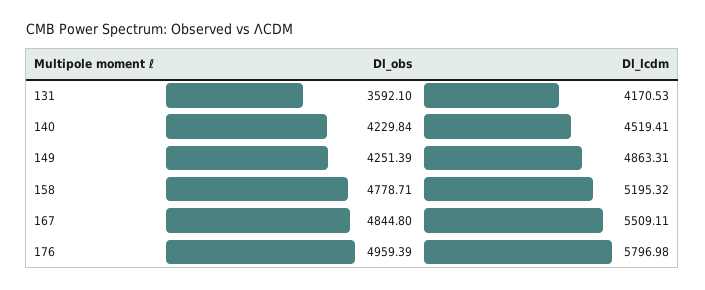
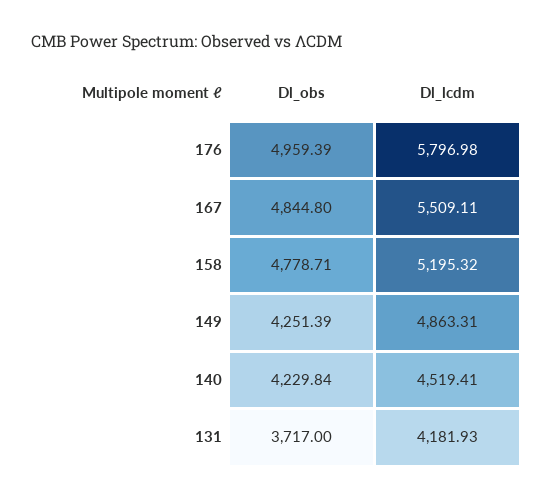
Dl_obs, 131: 3592.1 -> 3717
Dl_lcdm, 131: 4170.53 -> 4181.93

